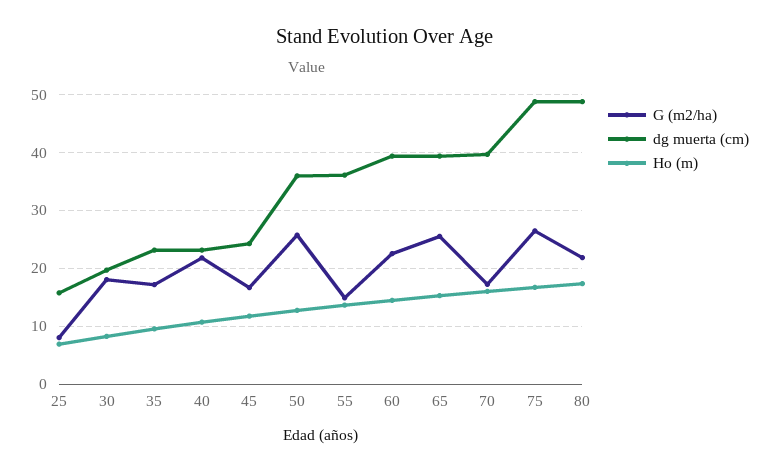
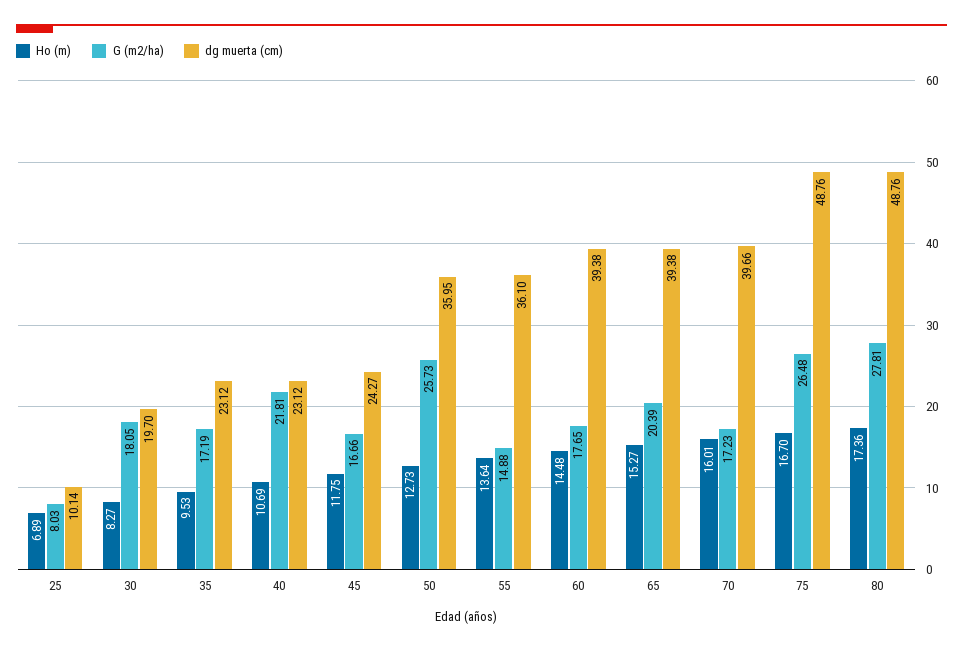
dg muerta (cm), 25: 16 -> 10.14
G (m2/ha), 60: 22 -> 17.65
G (m2/ha), 65: 26 -> 20.39
G (m2/ha), 80: 22 -> 27.81

